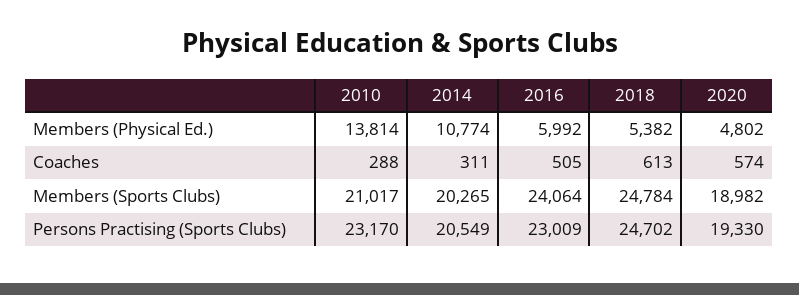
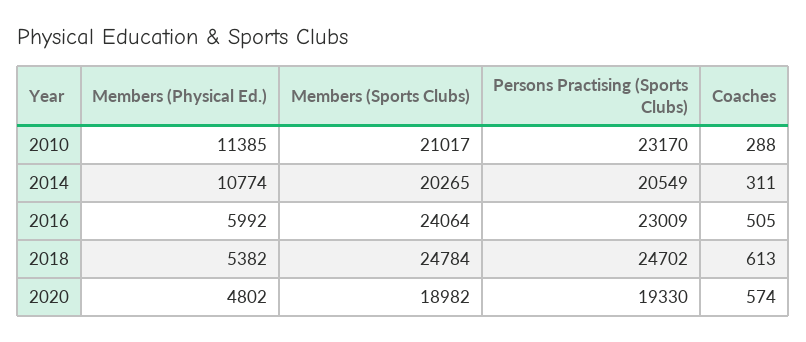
2010, Members (Physical Ed.): 13814 -> 11385

